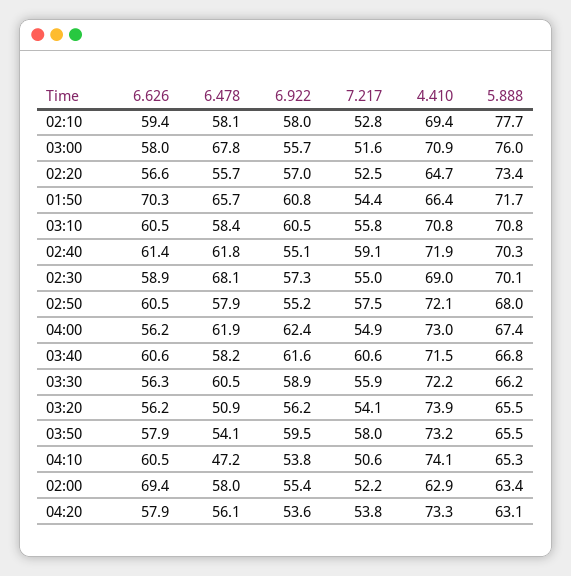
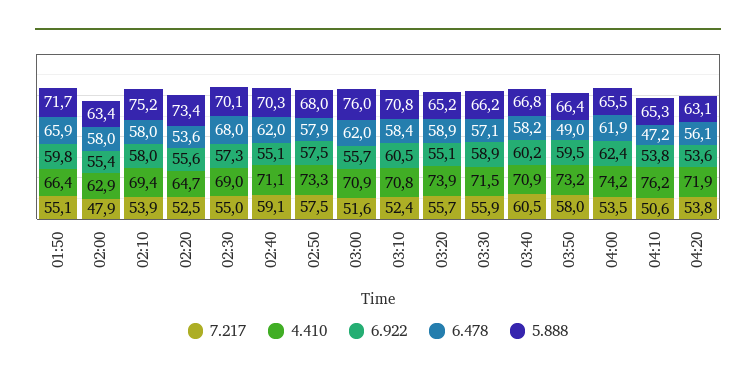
6.626, 02:10: 59.4 -> none
6.478, 02:10: 58.1 -> 58
7.217, 02:10: 52.8 -> 53.9
5.888, 02:10: 77.7 -> 75.2
6.626, 03:00: 58 -> none
6.478, 03:00: 67.8 -> 62
6.626, 02:20: 56.6 -> none
6.478, 02:20: 55.7 -> 53.6
6.922, 02:20: 57 -> 55.6
6.626, 01:50: 70.3 -> none
6.478, 01:50: 65.7 -> 65.9
6.922, 01:50: 60.8 -> 59.8
7.217, 01:50: 54.4 -> 55.1
6.626, 03:10: 60.5 -> none
7.217, 03:10: 55.8 -> 52.4
6.626, 02:40: 61.4 -> none
6.478, 02:40: 61.8 -> 62
4.410, 02:40: 71.9 -> 71.1
6.626, 02:30: 58.9 -> none
6.478, 02:30: 68.1 -> 68
6.626, 02:50: 60.5 -> none
6.922, 02:50: 55.2 -> 57.5
4.410, 02:50: 72.1 -> 73.3
6.626, 04:00: 56.2 -> none
7.217, 04:00: 54.9 -> 53.5
4.410, 04:00: 73 -> 74.2
5.888, 04:00: 67.4 -> 65.5
6.626, 03:40: 60.6 -> none
6.922, 03:40: 61.6 -> 60.2
7.217, 03:40: 60.6 -> 60.5
4.410, 03:40: 71.5 -> 70.9
6.626, 03:30: 56.3 -> none
6.478, 03:30: 60.5 -> 57.1
4.410, 03:30: 72.2 -> 71.5
6.626, 03:20: 56.2 -> none
6.478, 03:20: 50.9 -> 58.9
6.922, 03:20: 56.2 -> 55.1
7.217, 03:20: 54.1 -> 55.7
5.888, 03:20: 65.5 -> 65.2
6.626, 03:50: 57.9 -> none
6.478, 03:50: 54.1 -> 49
5.888, 03:50: 65.5 -> 66.4
6.626, 04:10: 60.5 -> none
4.410, 04:10: 74.1 -> 76.2
6.626, 02:00: 69.4 -> none
7.217, 02:00: 52.2 -> 47.9
6.626, 04:20: 57.9 -> none
4.410, 04:20: 73.3 -> 71.9

